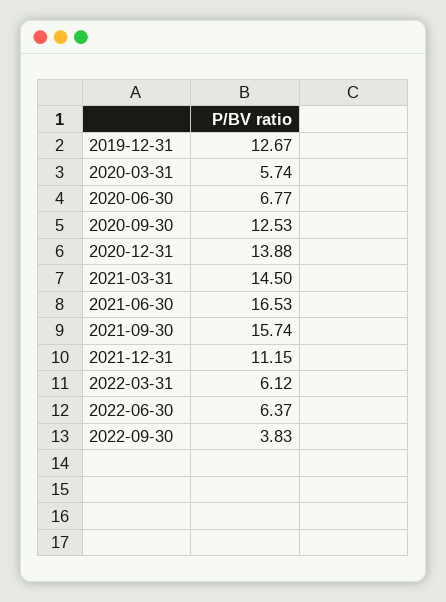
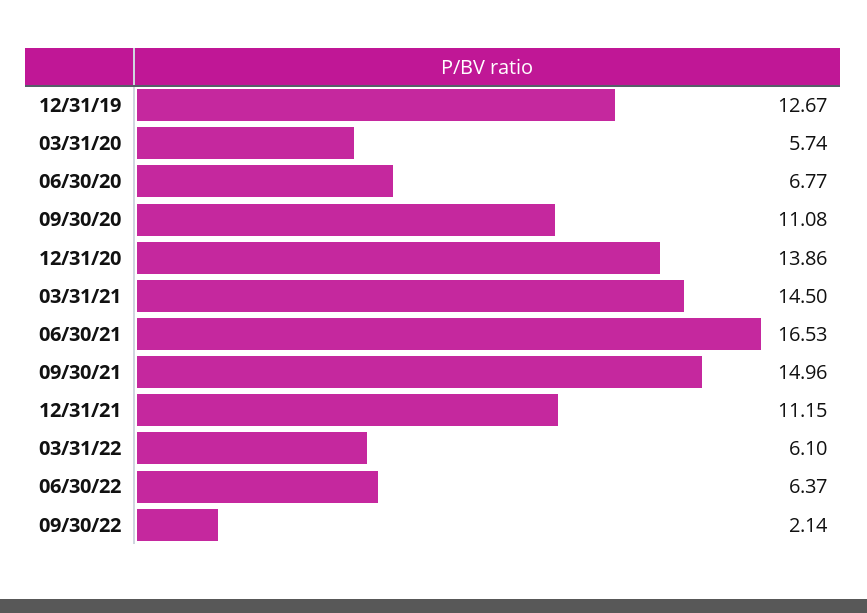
2020-09-30: 12.53 -> 11.08
2020-12-31: 13.88 -> 13.86
2021-09-30: 15.74 -> 14.96
2022-03-31: 6.12 -> 6.1
2022-09-30: 3.83 -> 2.14

